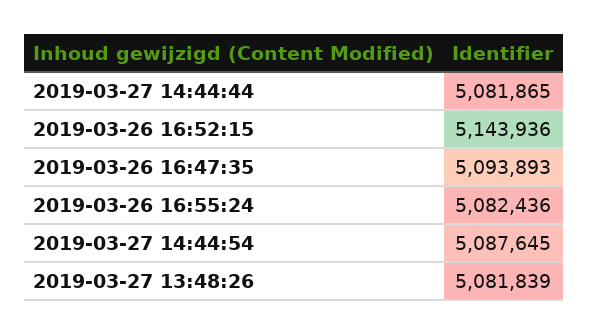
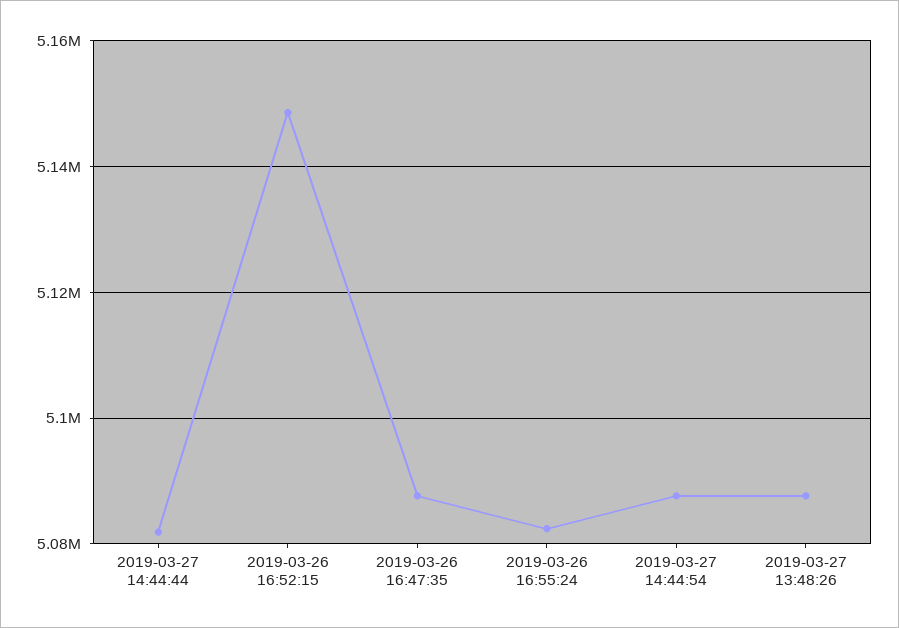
2019-03-26 16:52:15: 5143936 -> 5148000
2019-03-26 16:47:35: 5093893 -> 5088000
2019-03-27 13:48:26: 5081839 -> 5088000

